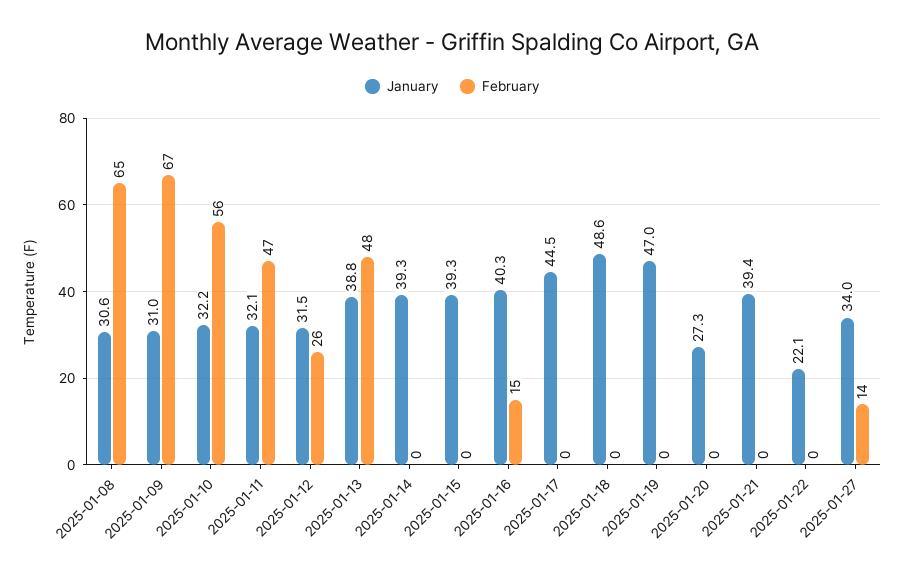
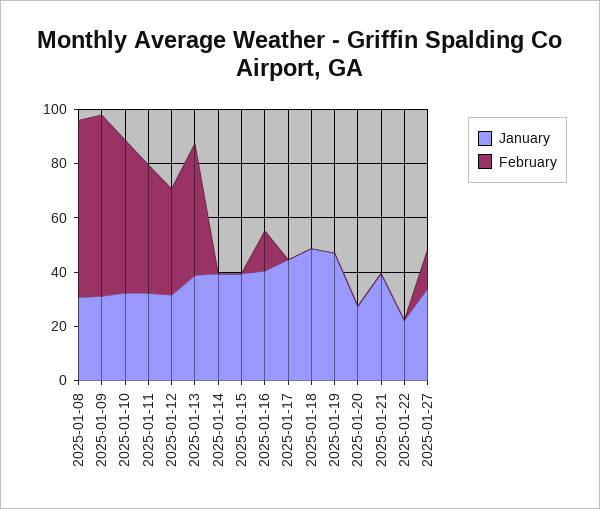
February, 2025-01-12: 26 -> 40

